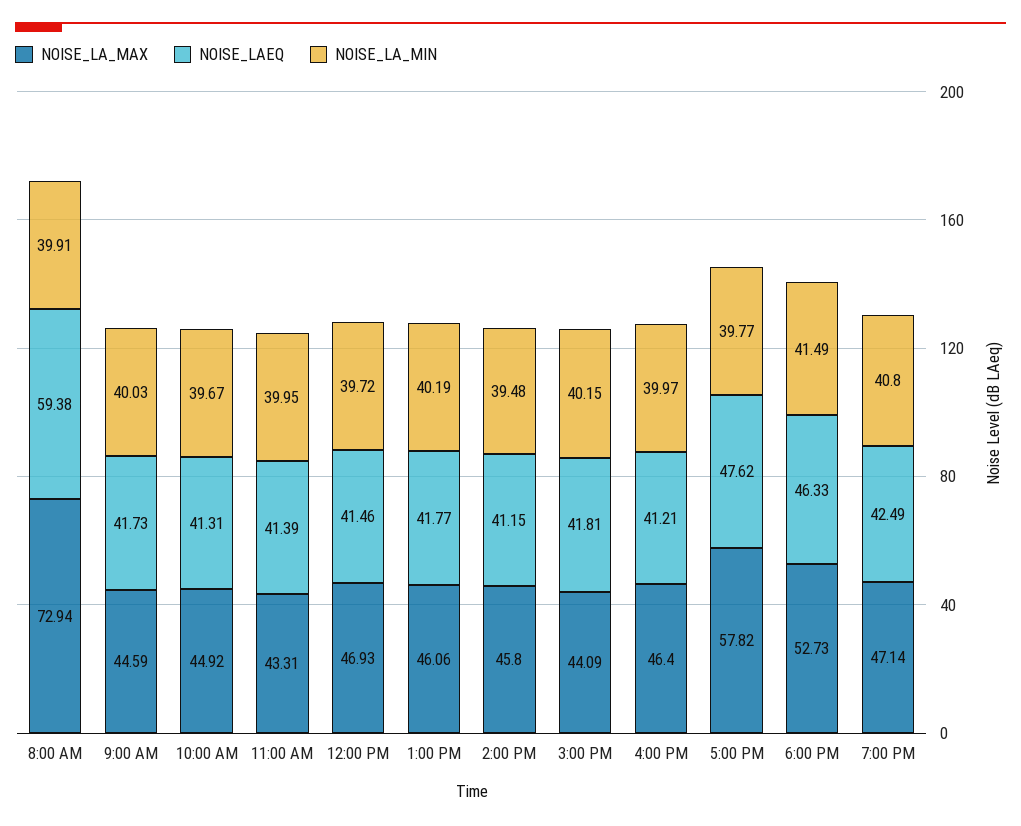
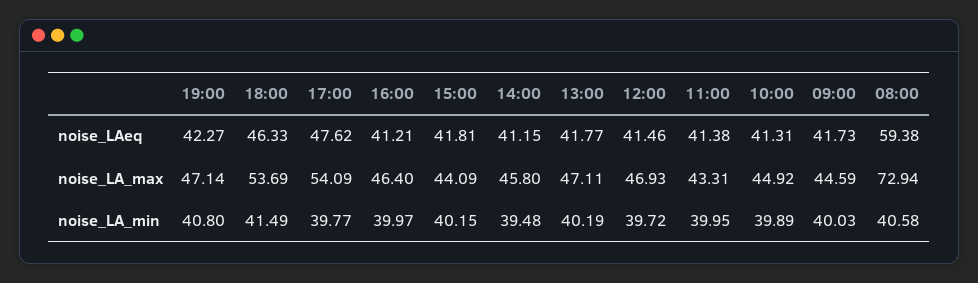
NOISE_LA_MIN, 8:00 AM: 39.91 -> 40.58
NOISE_LA_MIN, 10:00 AM: 39.67 -> 39.89
NOISE_LAEQ, 11:00 AM: 41.39 -> 41.38
NOISE_LA_MAX, 1:00 PM: 46.06 -> 47.11
NOISE_LA_MAX, 5:00 PM: 57.82 -> 54.09
NOISE_LA_MAX, 6:00 PM: 52.73 -> 53.69
NOISE_LAEQ, 7:00 PM: 42.49 -> 42.27

